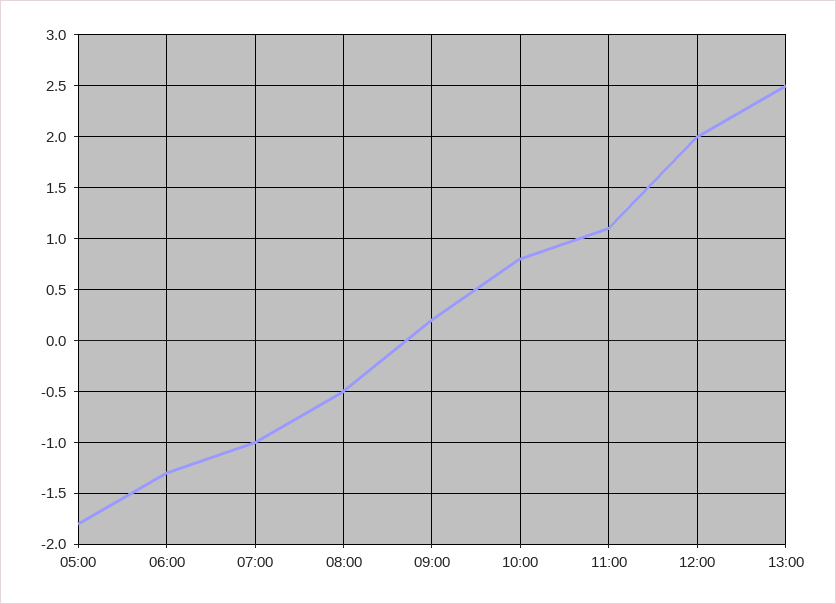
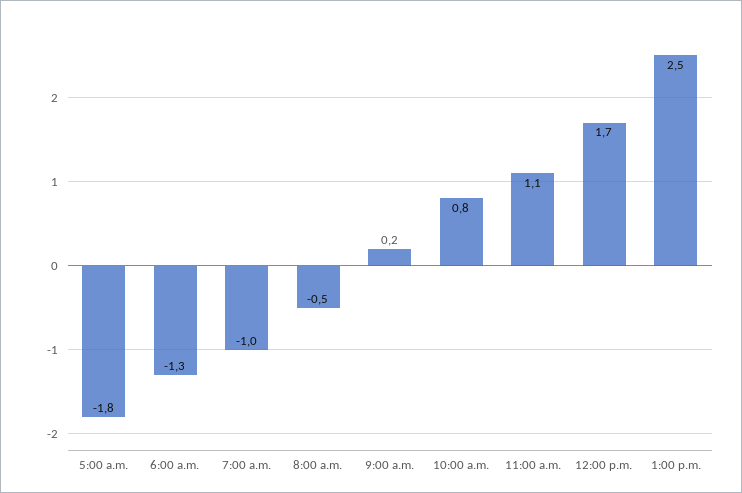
12:00: 2 -> 1.7

